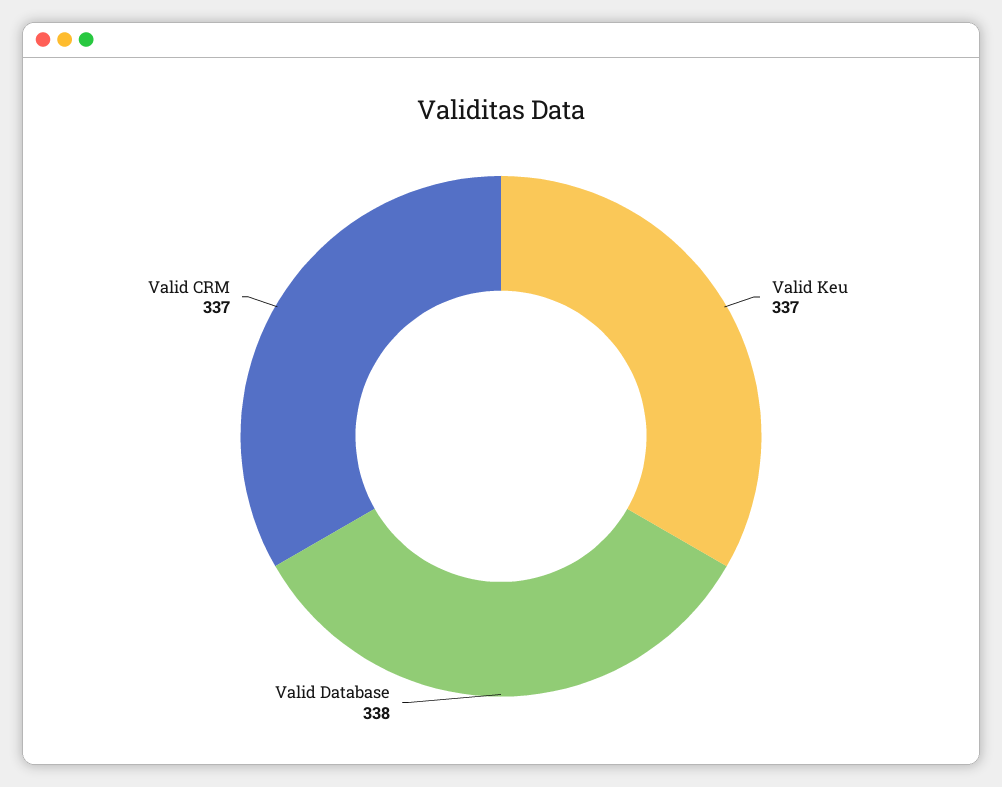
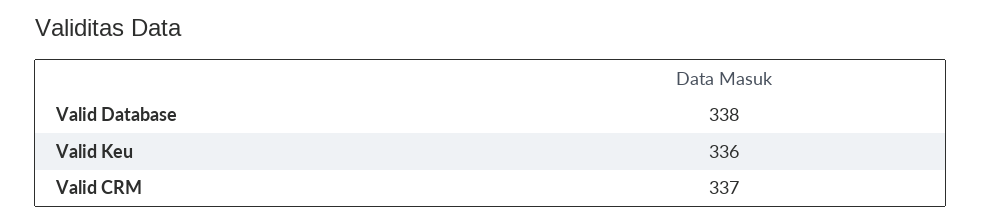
Valid Keu: 337 -> 336

